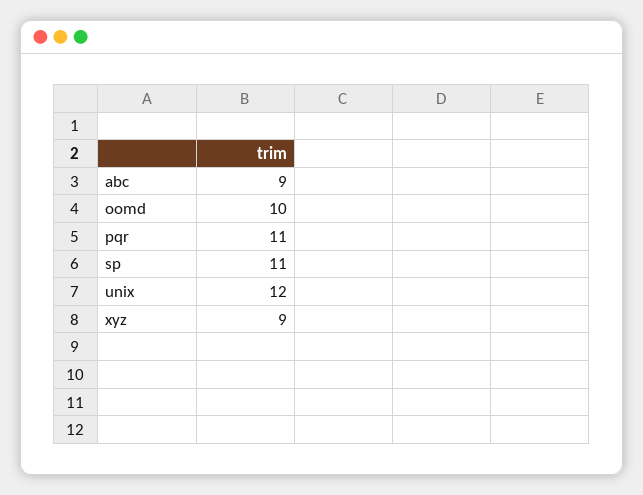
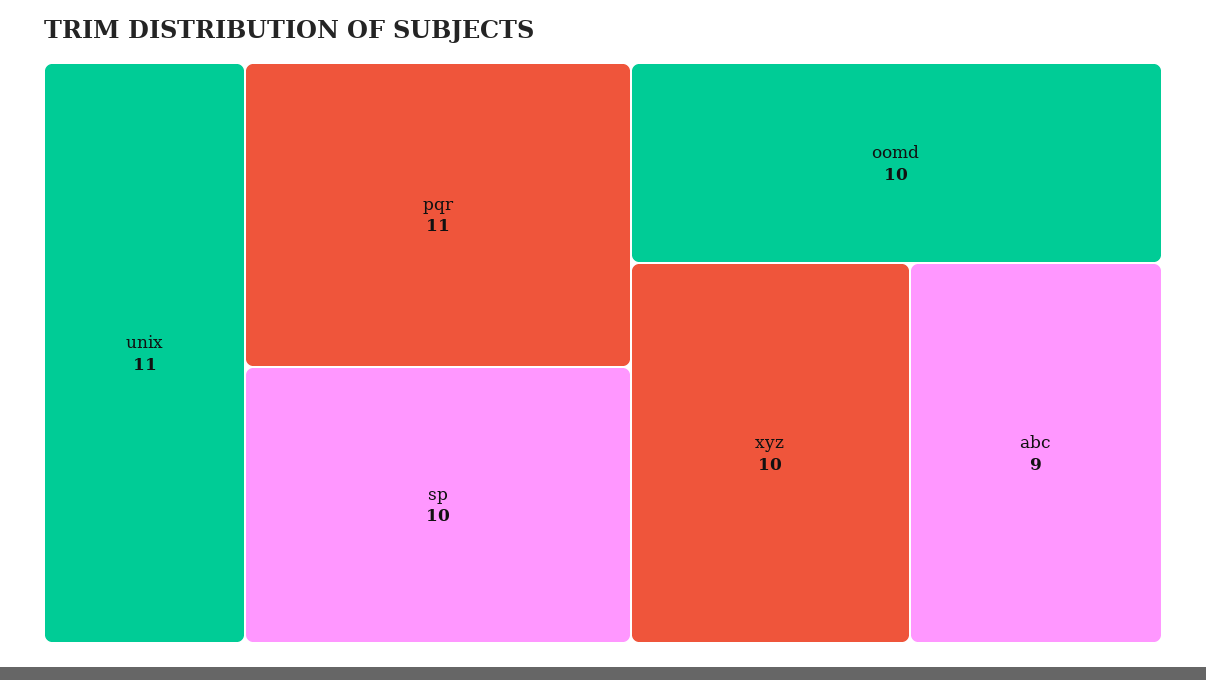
sp: 11 -> 10
unix: 12 -> 11
xyz: 9 -> 10

